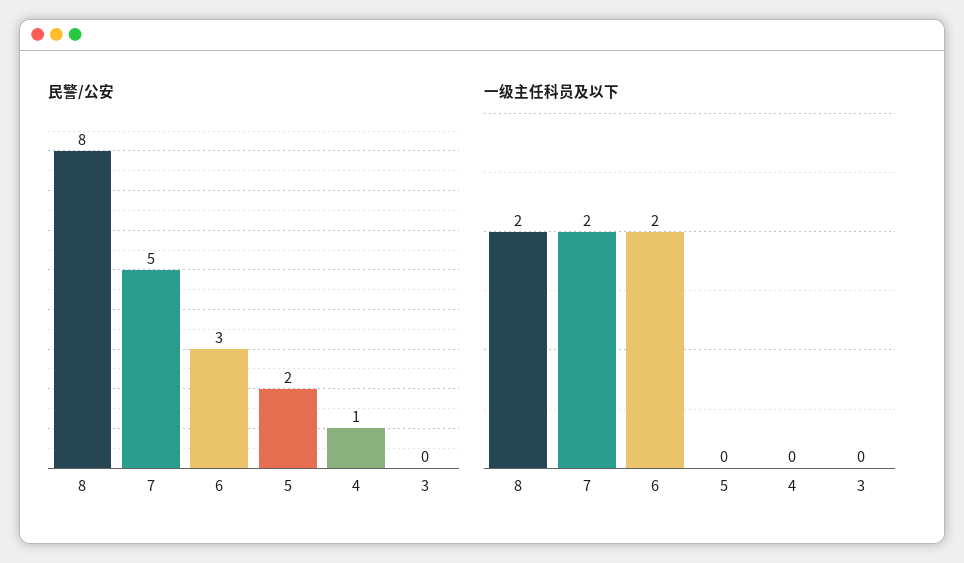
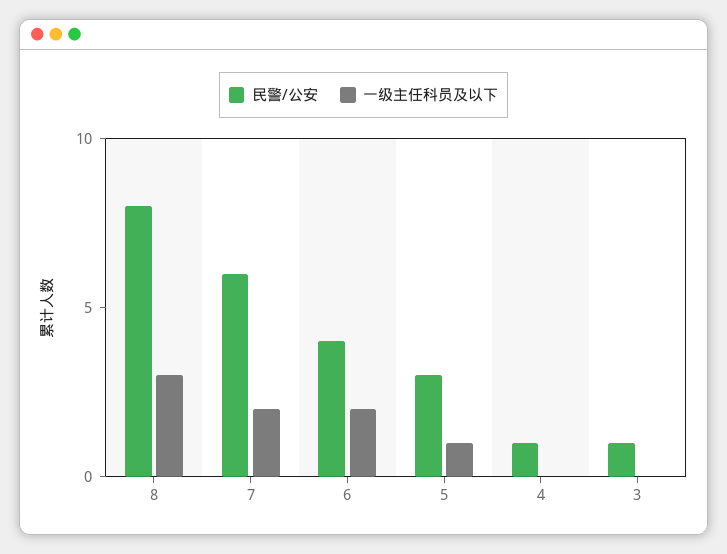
民警/公安, 7: 5 -> 6
民警/公安, 6: 3 -> 4
民警/公安, 5: 2 -> 3
民警/公安, 3: 0 -> 1
一级主任科员及以下, 8: 2 -> 3
一级主任科员及以下, 5: 0 -> 1

